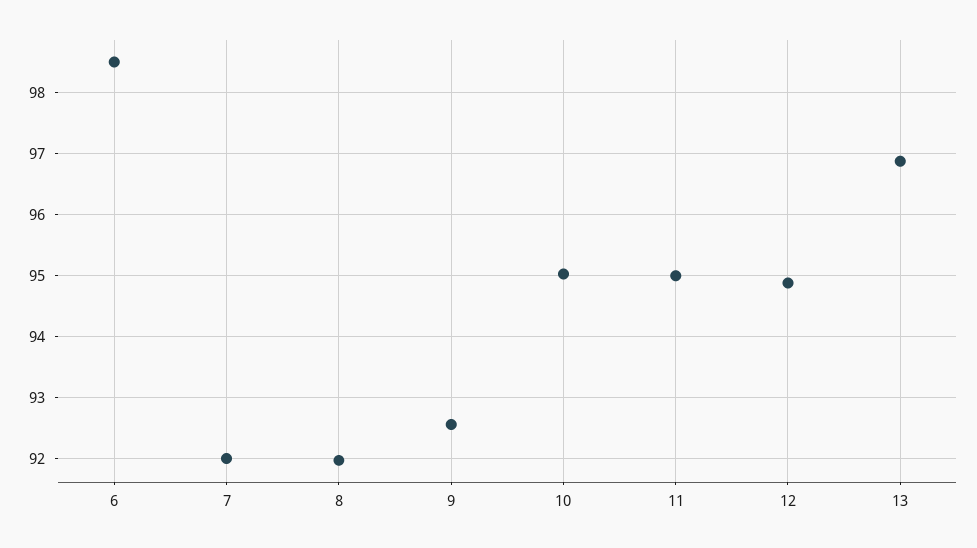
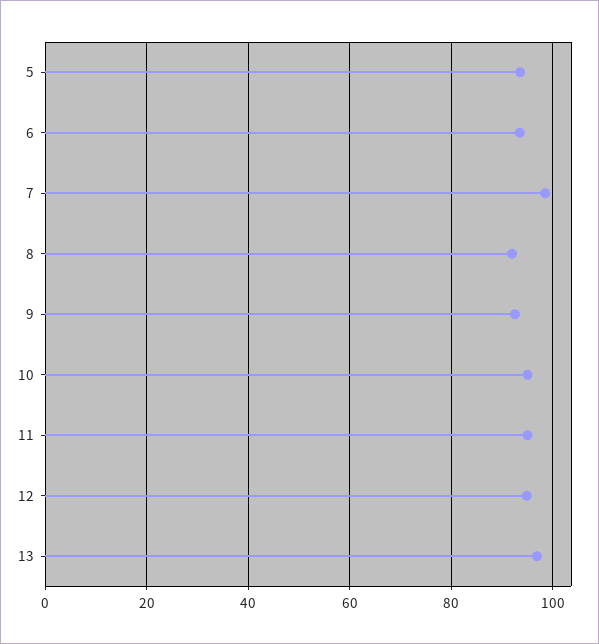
6: 98.5 -> 94
7: 92 -> 98
5: none -> 94

